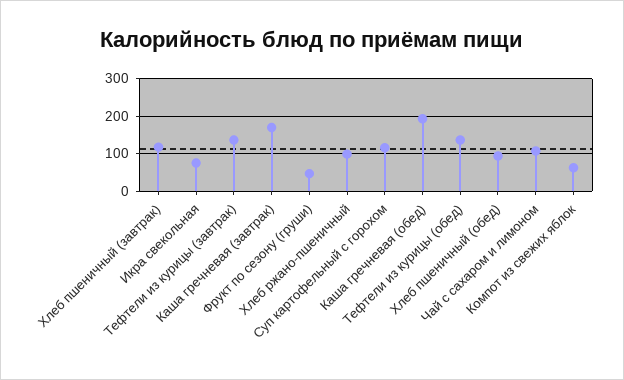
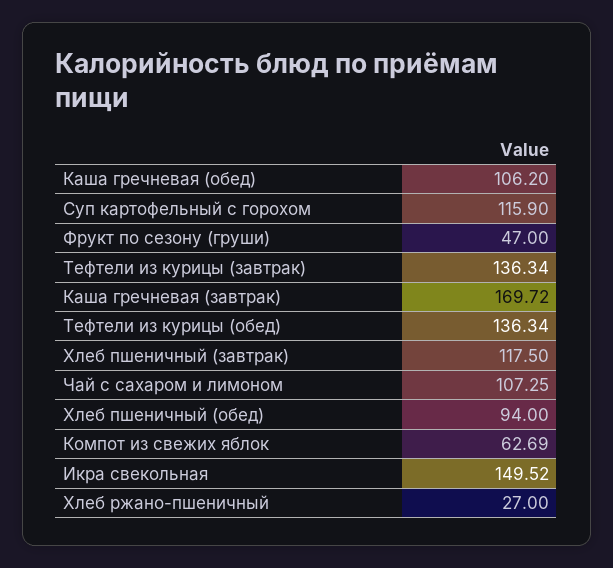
Икра свекольная: 80 -> 149.52
Хлеб ржано-пшеничный: 100 -> 27
Каша гречневая (обед): 200 -> 106.2

